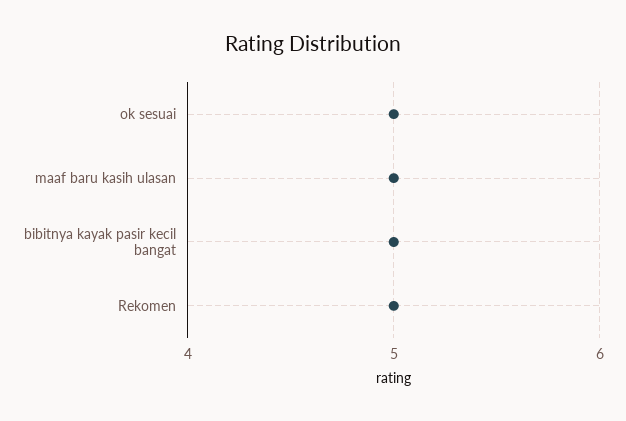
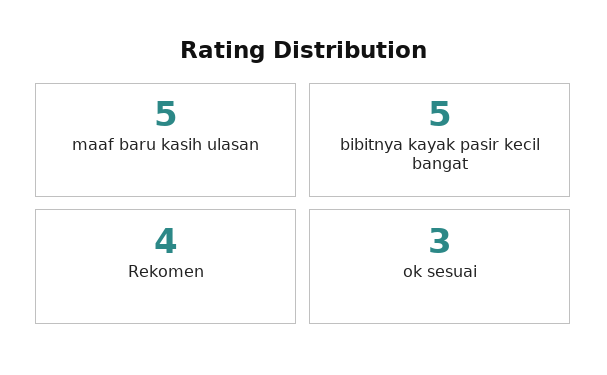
ok sesuai: 5 -> 3
Rekomen: 5 -> 4

